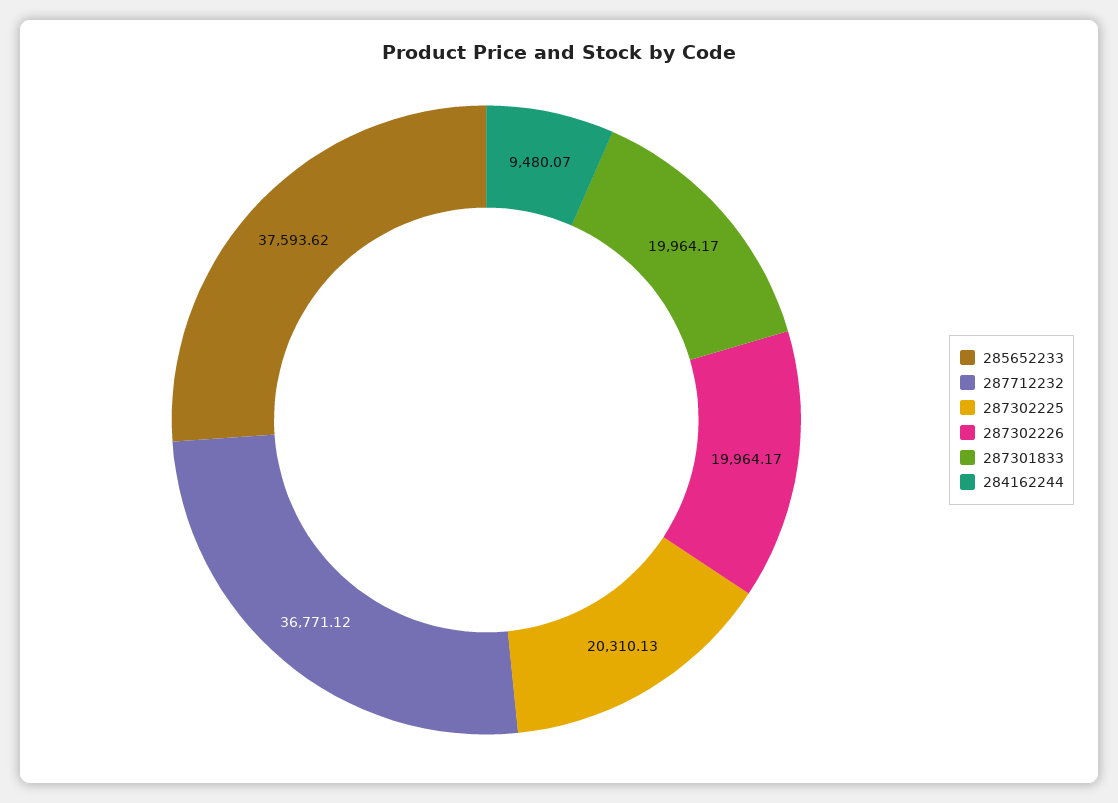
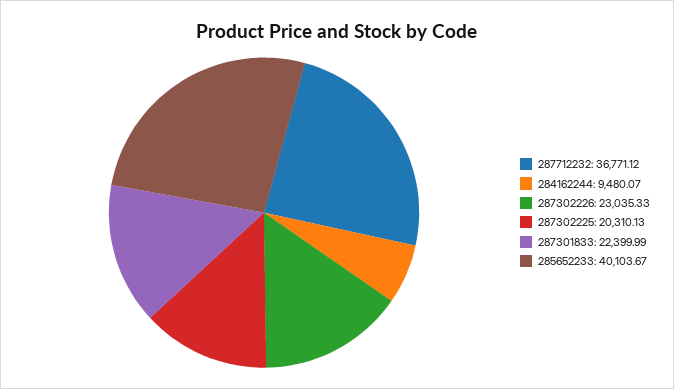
285652233: 37593.62 -> 40103.67
287302226: 19964.17 -> 23035.33
287301833: 19964.17 -> 22399.99

